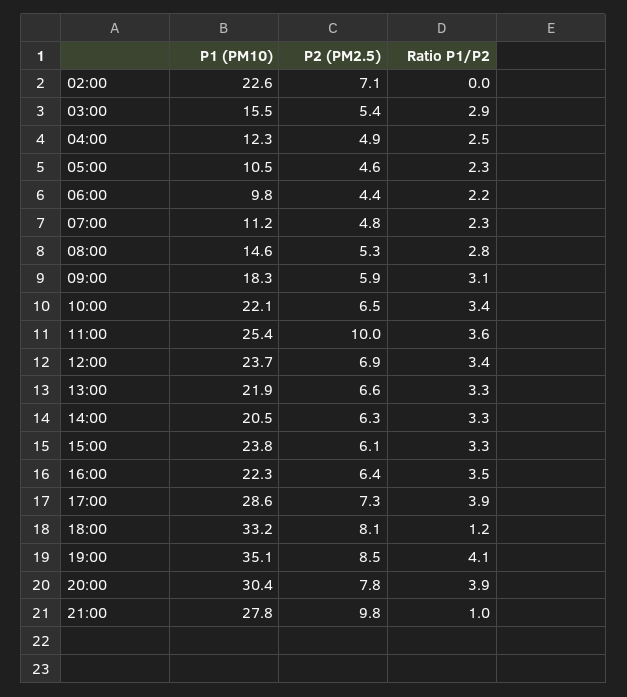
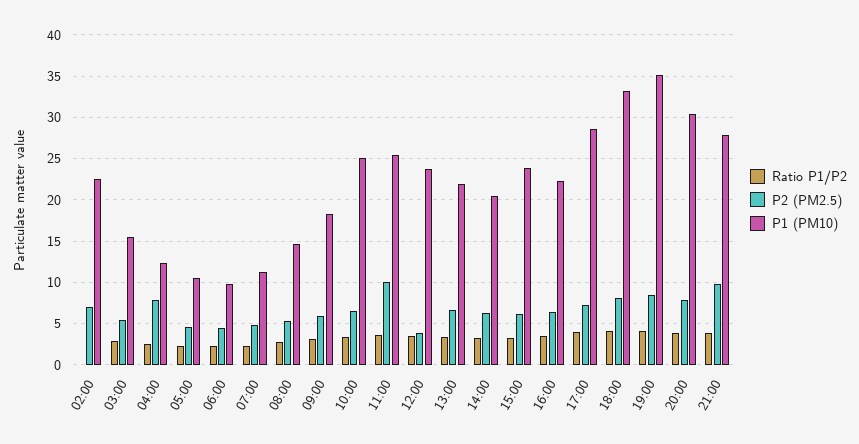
P2 (PM2.5), 04:00: 4.9 -> 8
P1 (PM10), 10:00: 22.1 -> 25
P2 (PM2.5), 12:00: 6.9 -> 4
Ratio P1/P2, 18:00: 1.2 -> 4
Ratio P1/P2, 21:00: 1 -> 4

